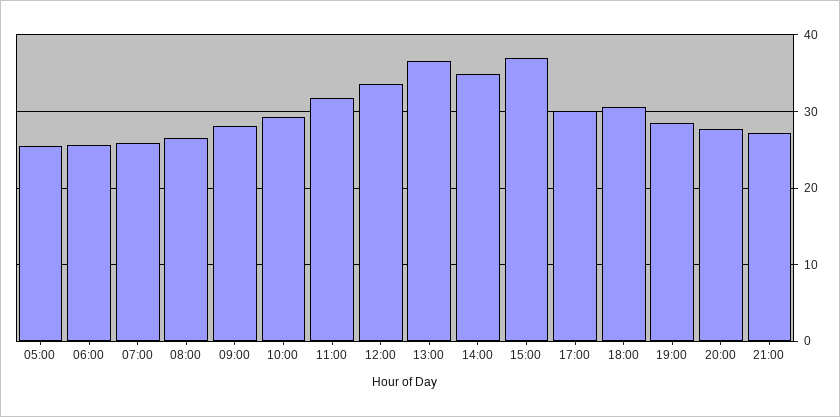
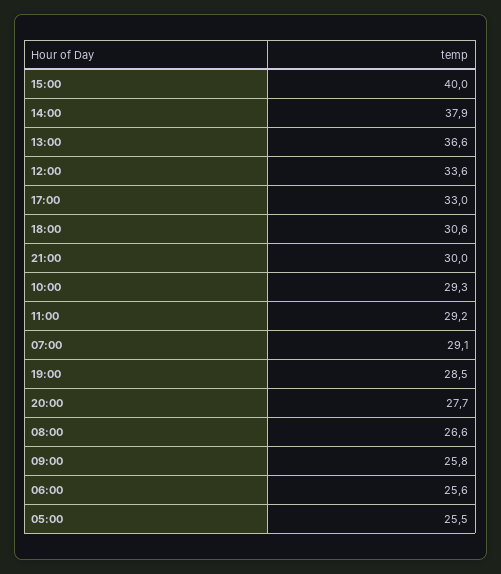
07:00: 26 -> 29.1
09:00: 28 -> 25.8
11:00: 32 -> 29.2
14:00: 35 -> 37.9
15:00: 37 -> 40
17:00: 30 -> 33
21:00: 27 -> 30

